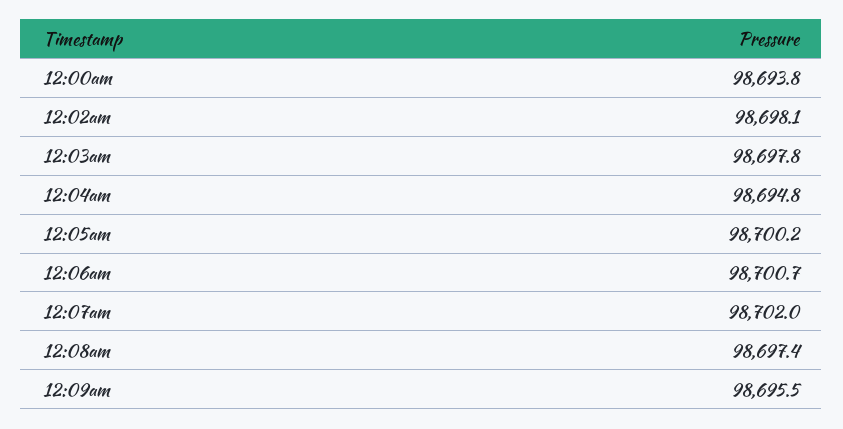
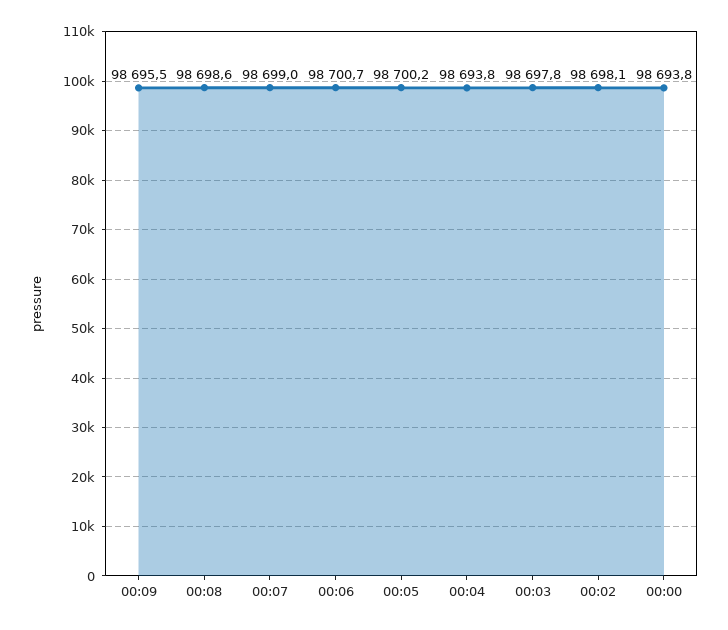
12:04am: 98694.8 -> 98693.8
12:07am: 98702 -> 98699
12:08am: 98697.4 -> 98698.6

